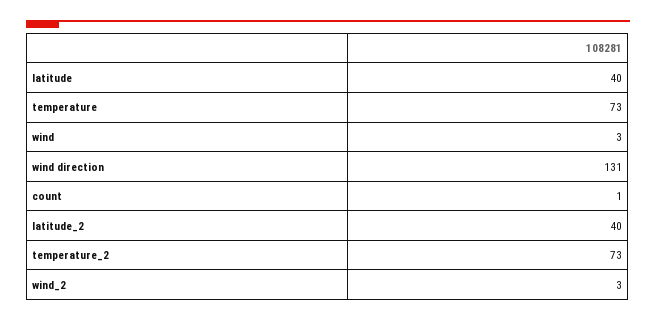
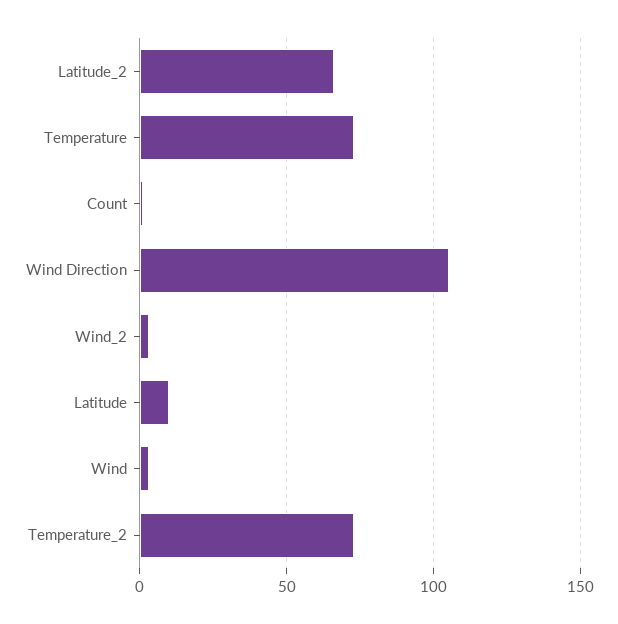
latitude: 40 -> 10
wind direction: 131 -> 105
latitude_2: 40 -> 65

